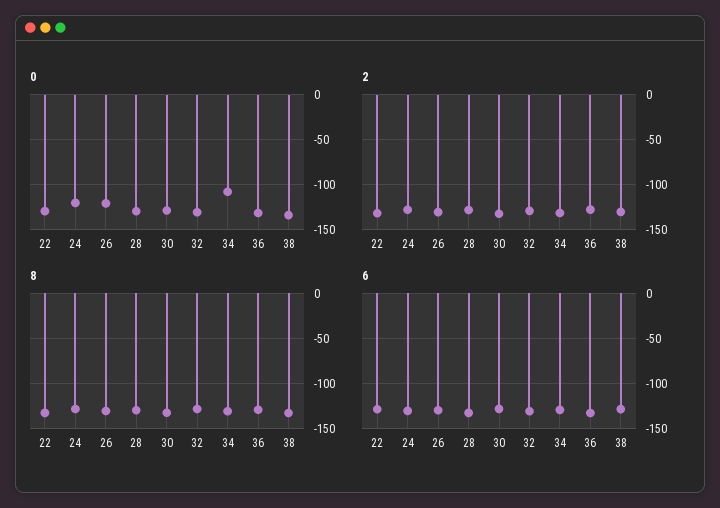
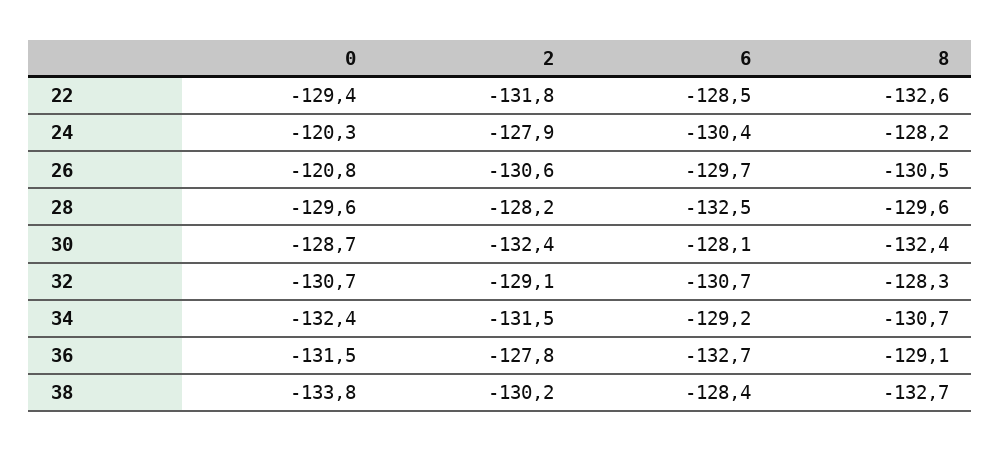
0, 34: -110 -> -132.4

